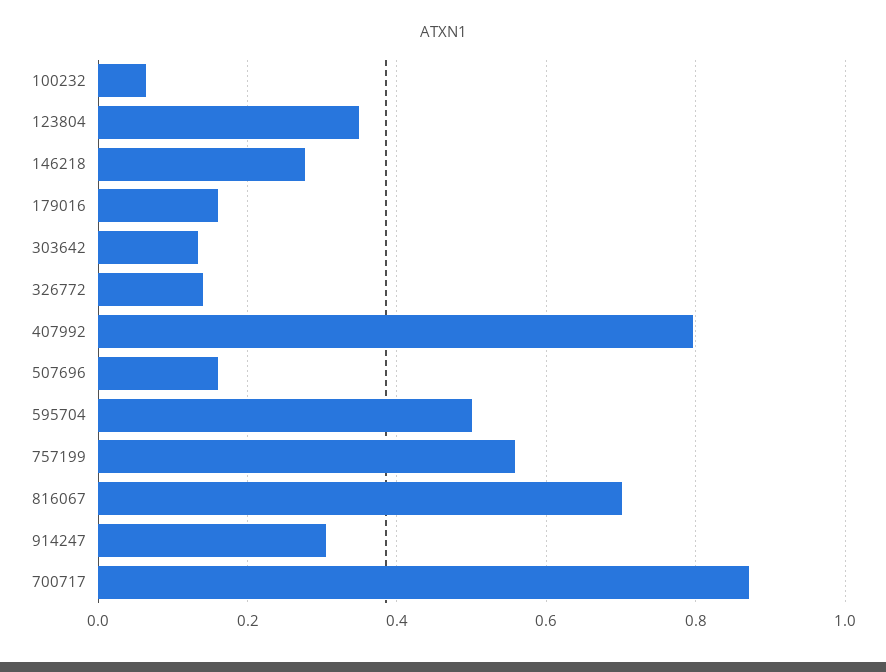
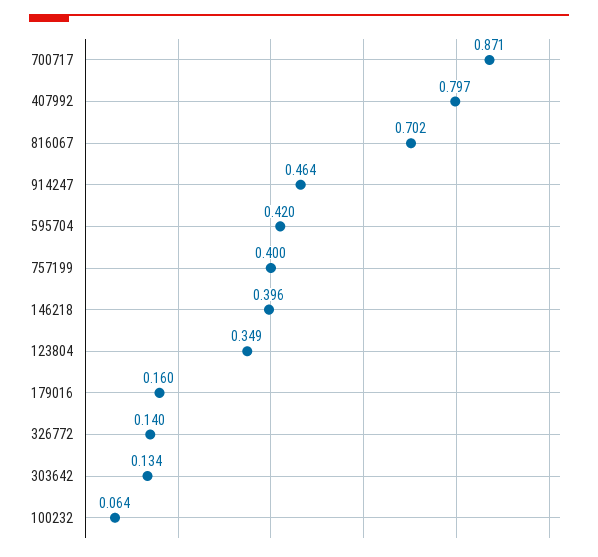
146218: 0.28 -> 0.396
507696: 0.16 -> none
595704: 0.5 -> 0.42
757199: 0.56 -> 0.4
914247: 0.3 -> 0.464

